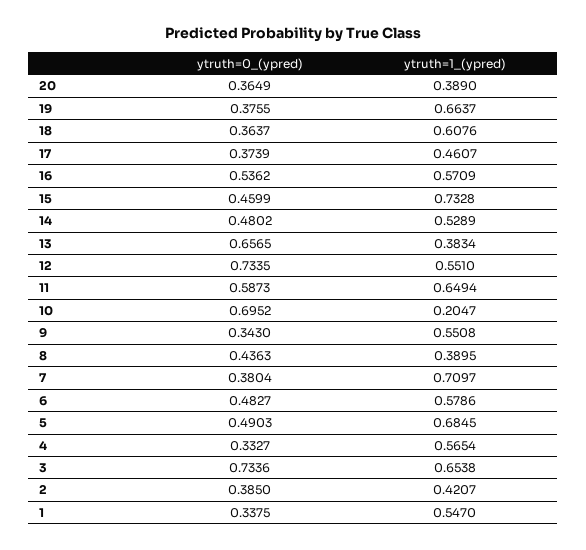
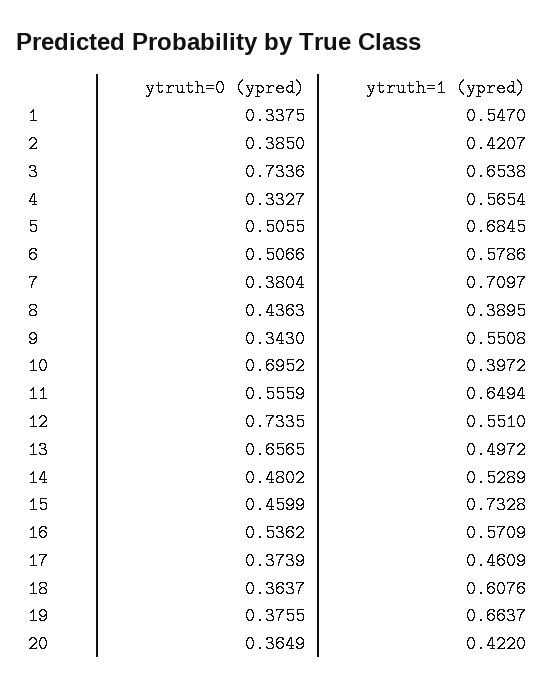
ytruth=1_(ypred), 20: 0.389 -> 0.422
ytruth=1_(ypred), 17: 0.4607 -> 0.4609
ytruth=1_(ypred), 13: 0.3834 -> 0.4972
ytruth=0_(ypred), 11: 0.5873 -> 0.5559
ytruth=1_(ypred), 10: 0.2047 -> 0.3972
ytruth=0_(ypred), 6: 0.4827 -> 0.5066
ytruth=0_(ypred), 5: 0.4903 -> 0.5055

